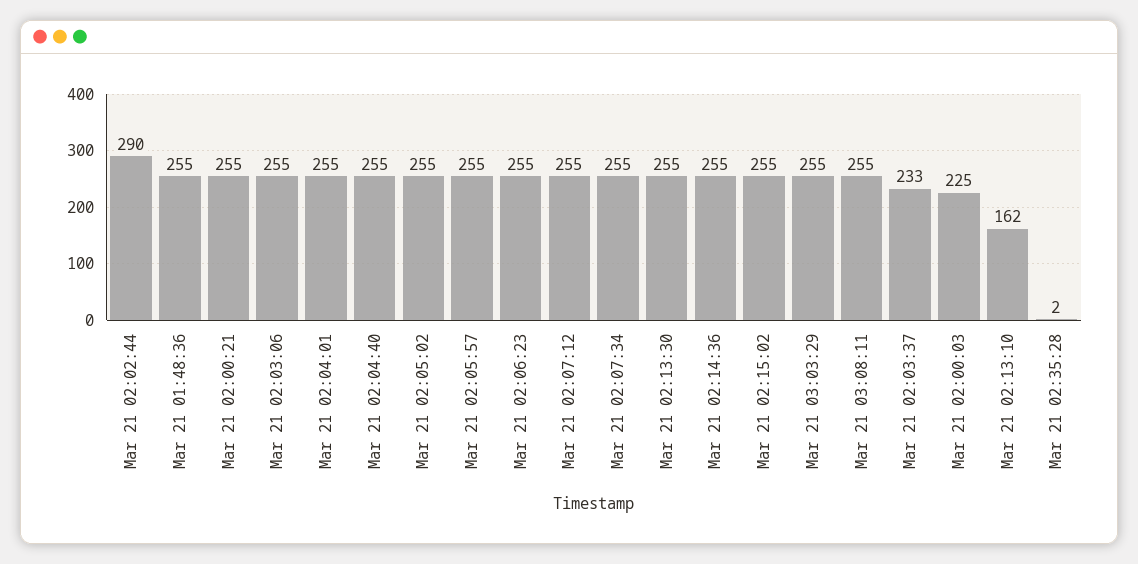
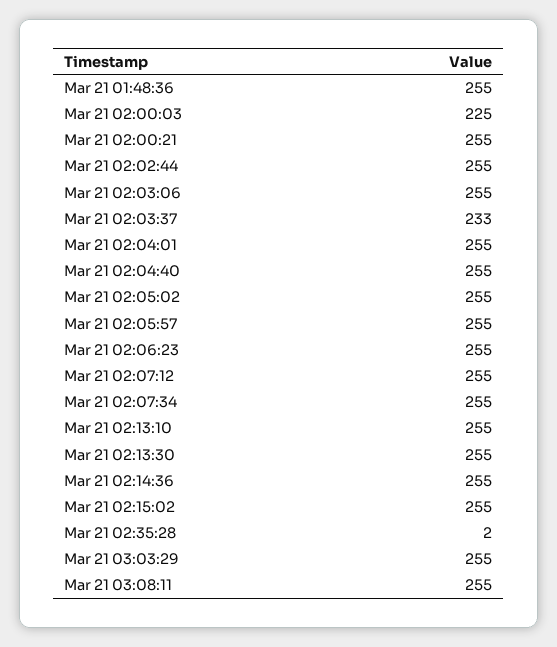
Mar 21 02:02:44: 290 -> 255
Mar 21 02:13:10: 162 -> 255

